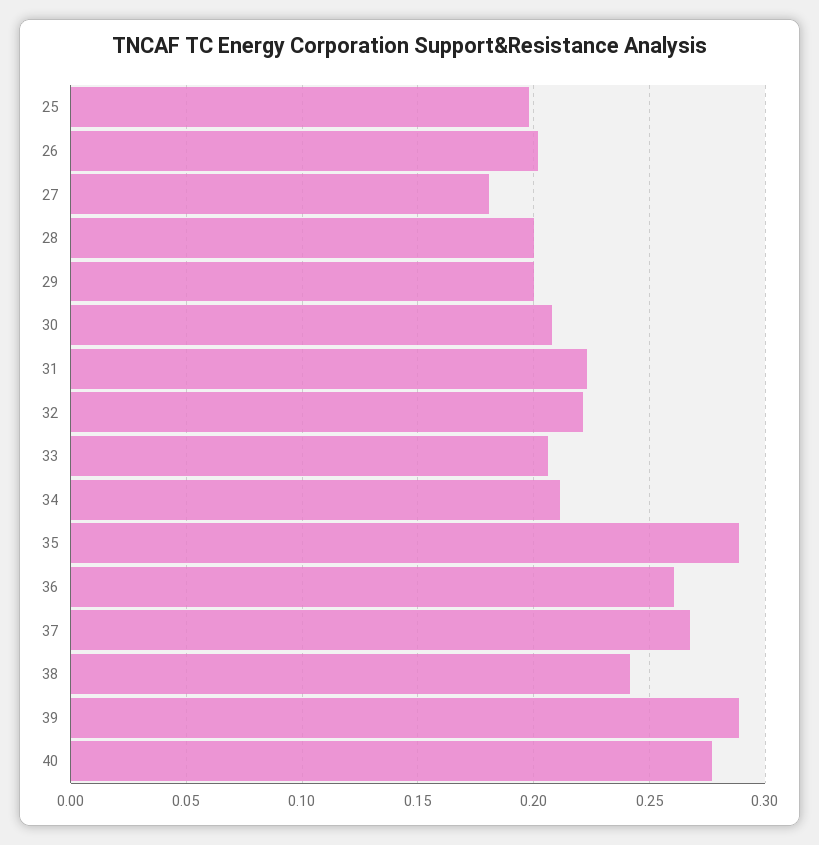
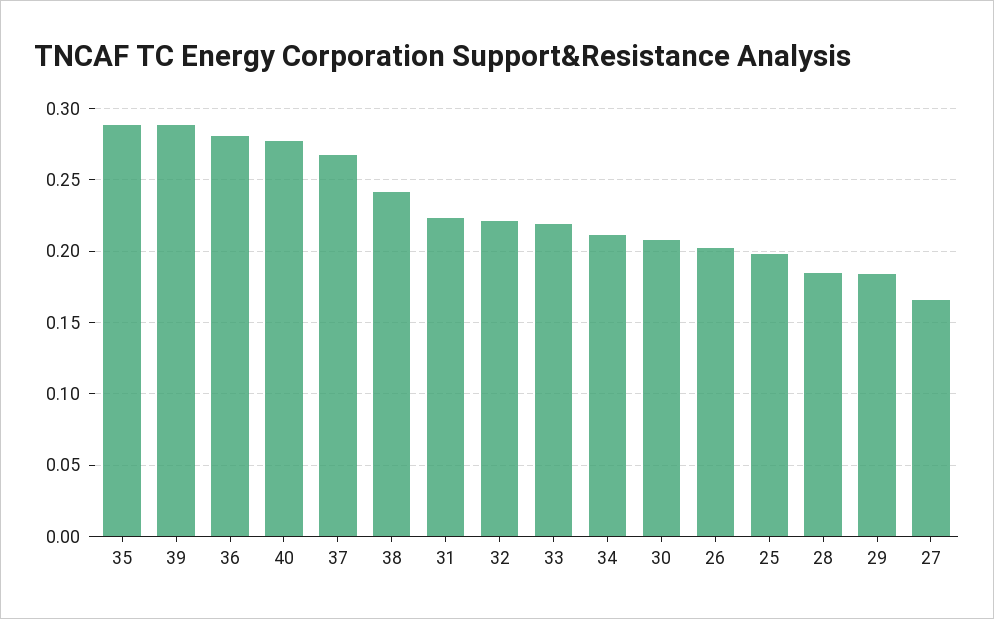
27: 0.18 -> 0.165
28: 0.2 -> 0.185
29: 0.2 -> 0.185
33: 0.205 -> 0.22
36: 0.26 -> 0.28

